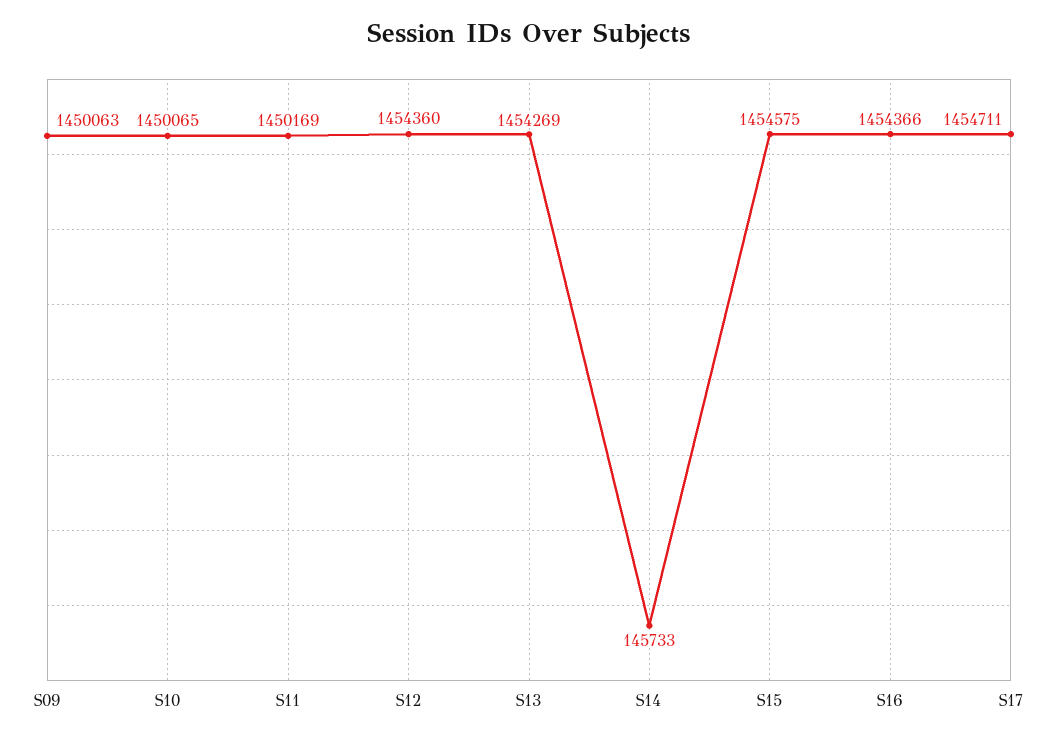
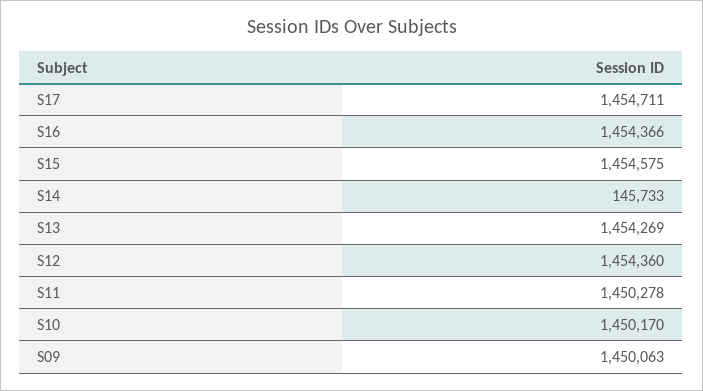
S10: 1450065 -> 1450170
S11: 1450169 -> 1450278

